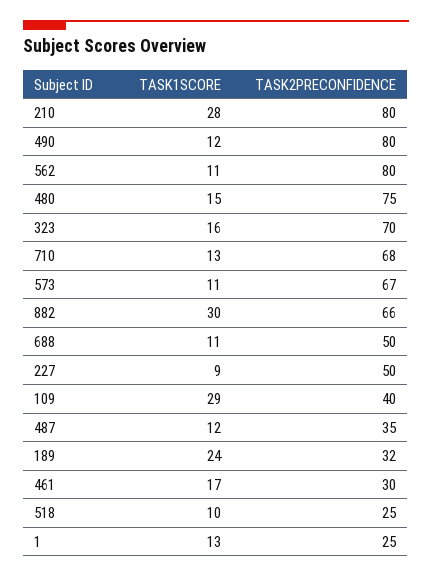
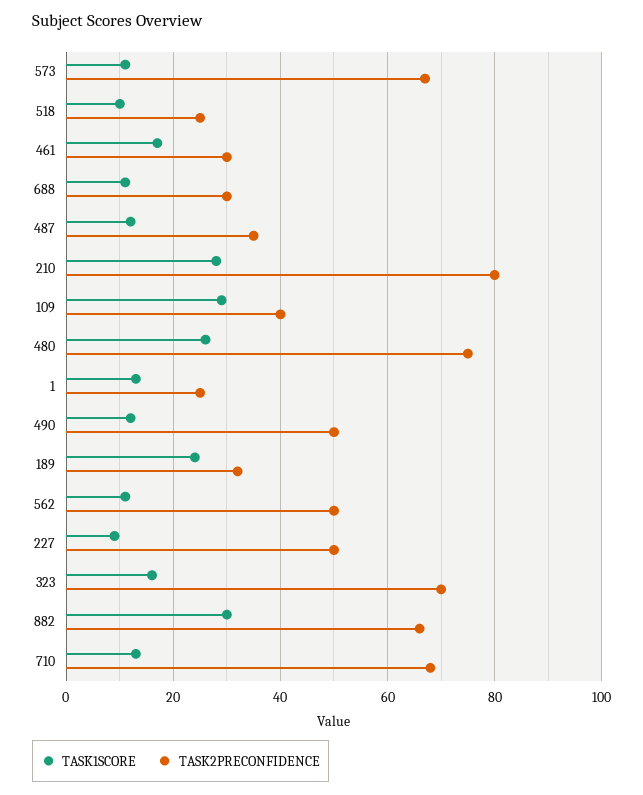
TASK2PRECONFIDENCE, 490: 80 -> 50
TASK2PRECONFIDENCE, 562: 80 -> 50
TASK1SCORE, 480: 15 -> 25
TASK2PRECONFIDENCE, 688: 50 -> 30

